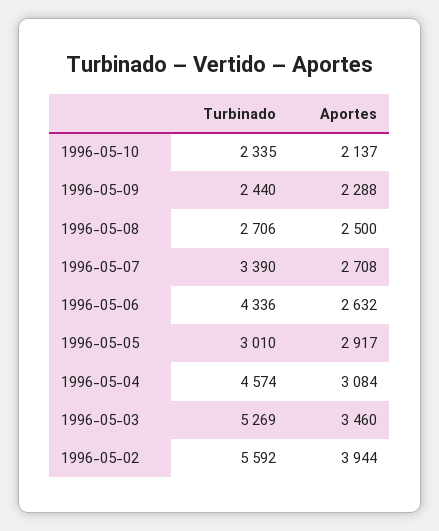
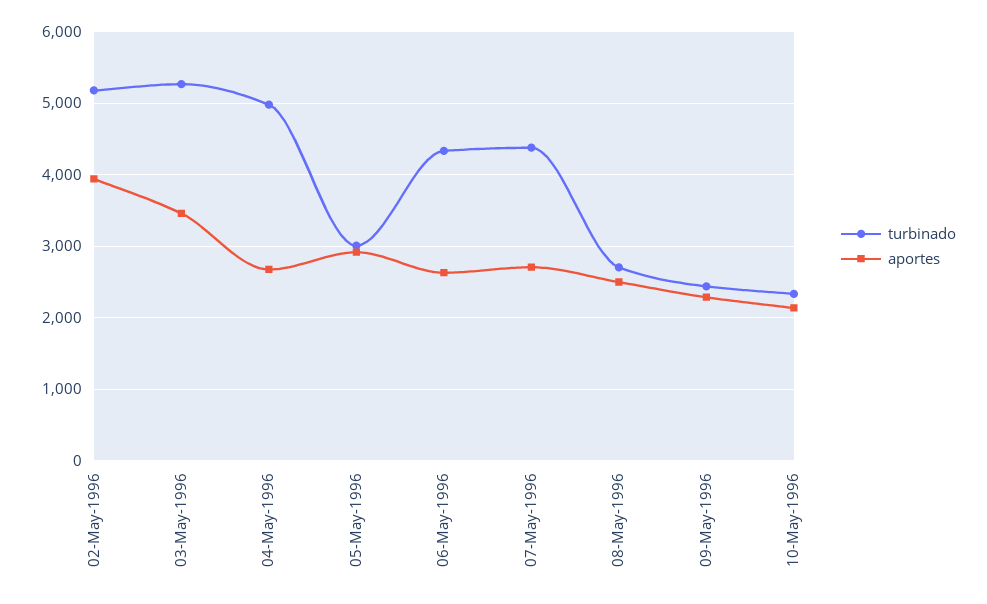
Turbinado, 1996-05-07: 3390 -> 4400
Turbinado, 1996-05-04: 4574 -> 5000
Aportes, 1996-05-04: 3084 -> 2700
Turbinado, 1996-05-02: 5592 -> 5200

